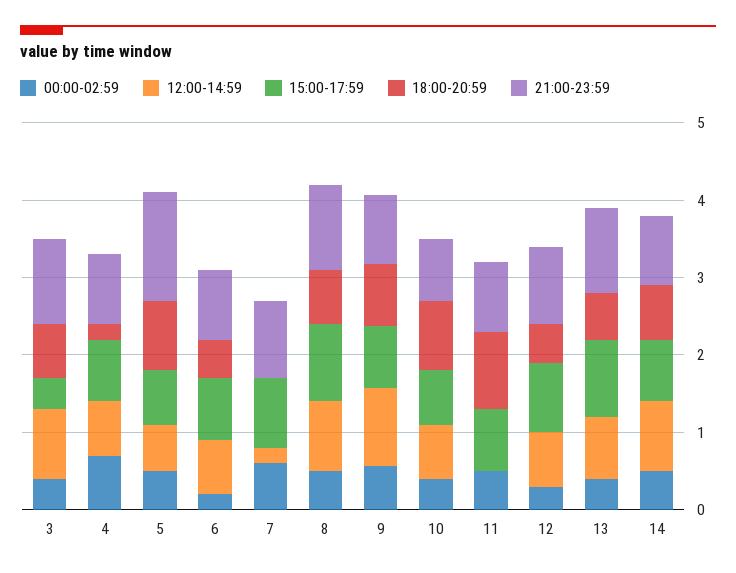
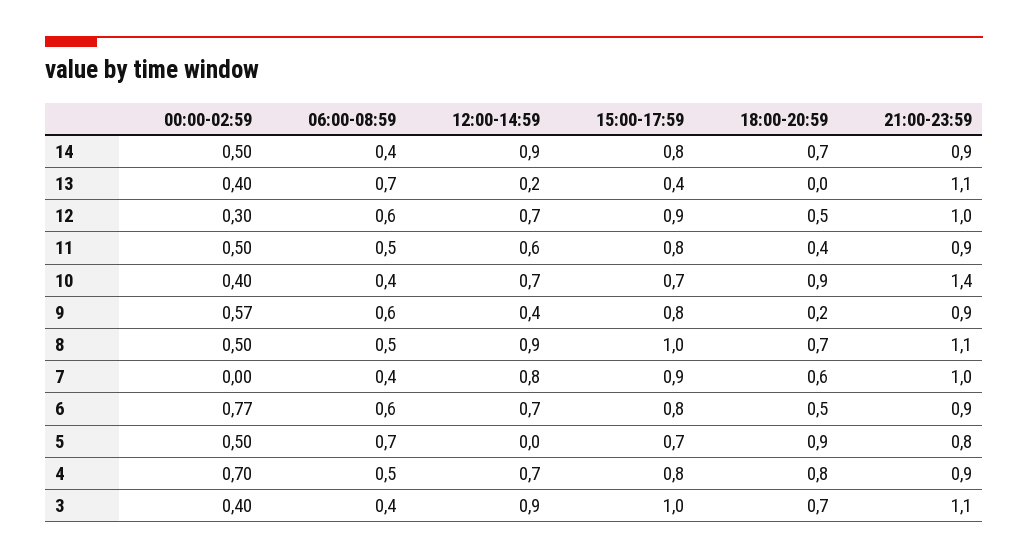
15:00-17:59, 3: 0.4 -> 1
18:00-20:59, 4: 0.2 -> 0.8
12:00-14:59, 5: 0.6 -> 0
21:00-23:59, 5: 1.4 -> 0.8
00:00-02:59, 6: 0.2 -> 0.77
00:00-02:59, 7: 0.6 -> 0
12:00-14:59, 7: 0.2 -> 0.8
18:00-20:59, 7: 0 -> 0.6
12:00-14:59, 9: 1 -> 0.4
18:00-20:59, 9: 0.8 -> 0.2
21:00-23:59, 10: 0.8 -> 1.4
12:00-14:59, 11: 0 -> 0.6
18:00-20:59, 11: 1 -> 0.4
12:00-14:59, 13: 0.8 -> 0.2
15:00-17:59, 13: 1 -> 0.4
18:00-20:59, 13: 0.6 -> 0
06:00-08:59, 14: none -> 0.4
06:00-08:59, 13: none -> 0.7
06:00-08:59, 12: none -> 0.6
06:00-08:59, 11: none -> 0.5
06:00-08:59, 10: none -> 0.4
06:00-08:59, 9: none -> 0.6
06:00-08:59, 8: none -> 0.5
06:00-08:59, 7: none -> 0.4
06:00-08:59, 6: none -> 0.6
06:00-08:59, 5: none -> 0.7
06:00-08:59, 4: none -> 0.5
06:00-08:59, 3: none -> 0.4

